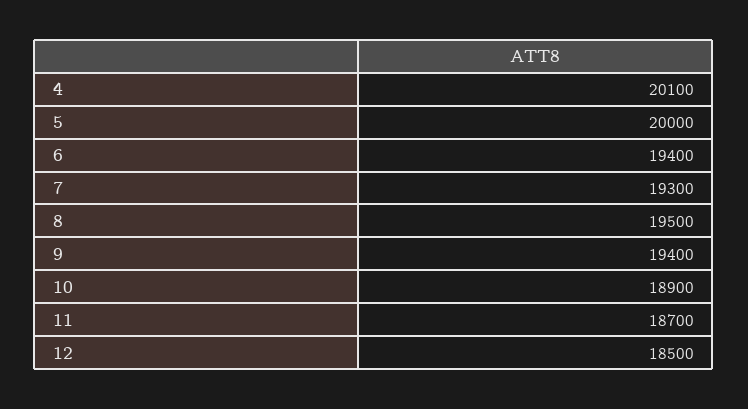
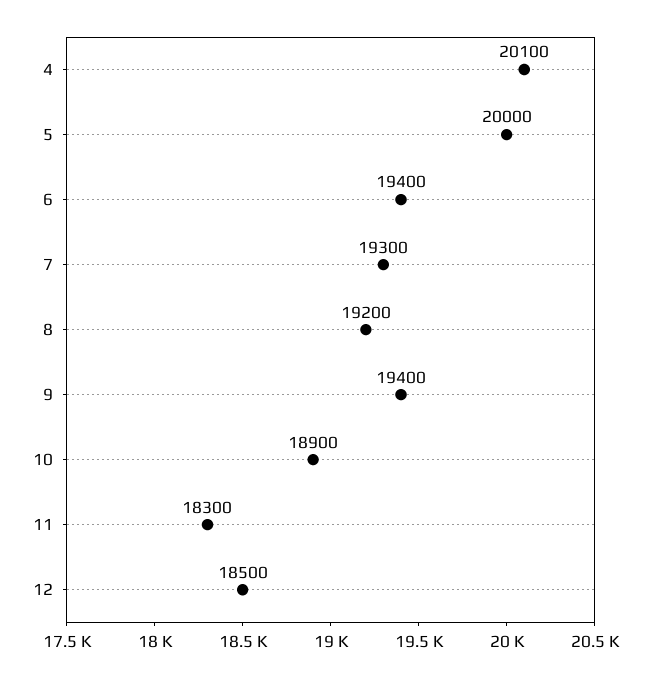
8: 19500 -> 19200
11: 18700 -> 18300

